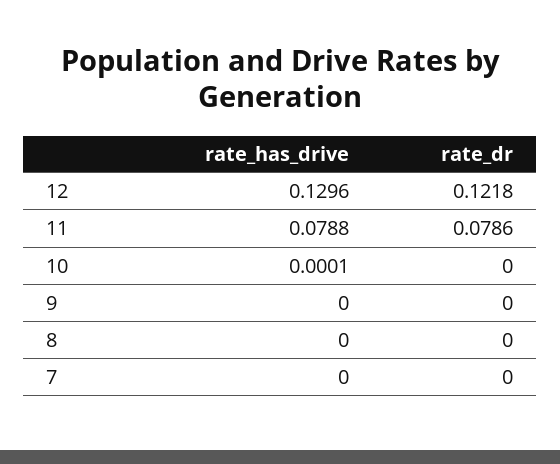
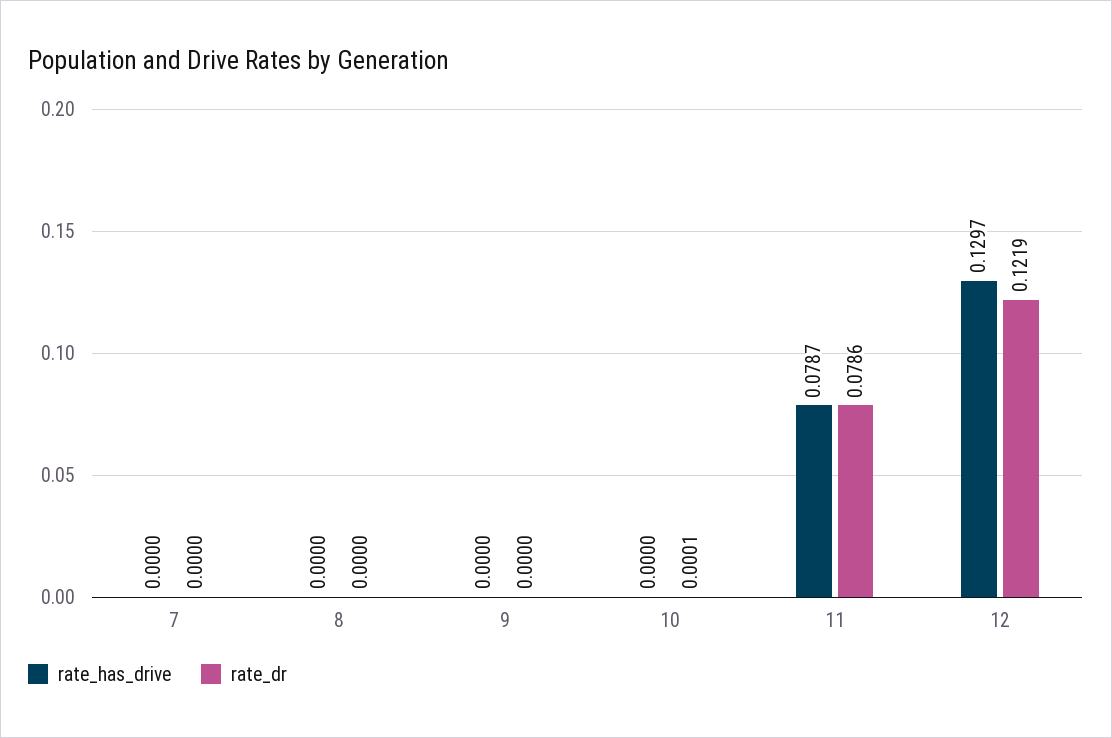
rate_has_drive, 12: 0.1296 -> 0.1297
rate_dr, 12: 0.1218 -> 0.1219
rate_has_drive, 11: 0.0788 -> 0.0787
rate_has_drive, 10: 0.0001 -> 0
rate_dr, 10: 0 -> 0.0001

